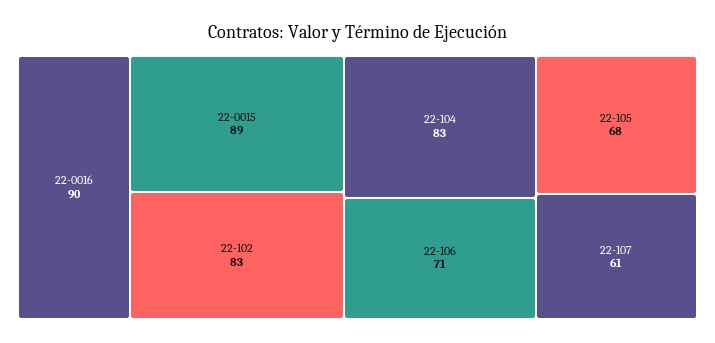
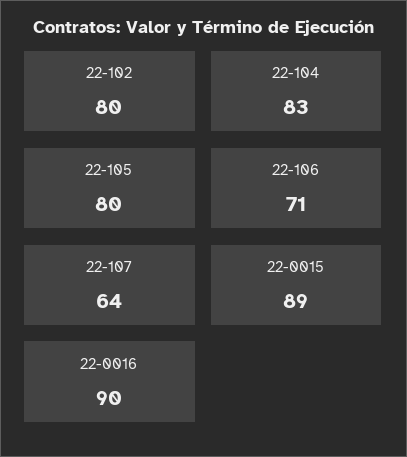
22-102: 83 -> 80
22-105: 68 -> 80
22-107: 61 -> 64

